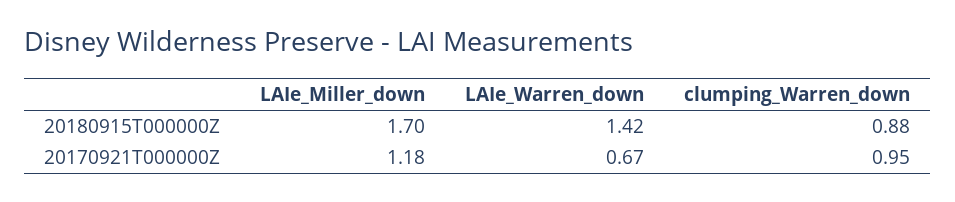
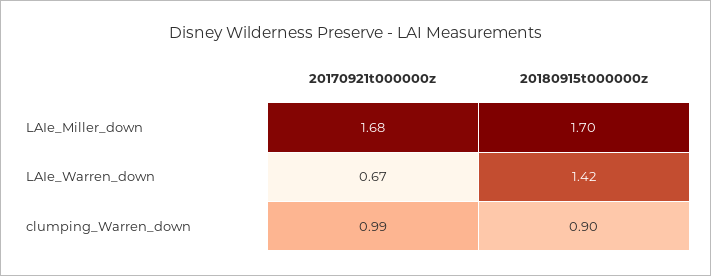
clumping_Warren_down, 20180915T000000Z: 0.88 -> 0.9
LAIe_Miller_down, 20170921T000000Z: 1.18 -> 1.68
clumping_Warren_down, 20170921T000000Z: 0.95 -> 0.99

